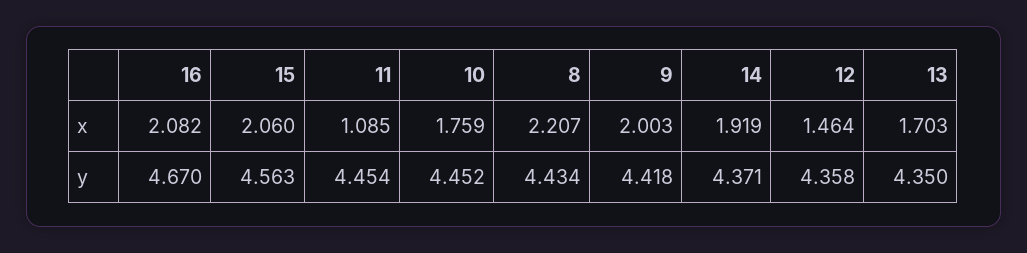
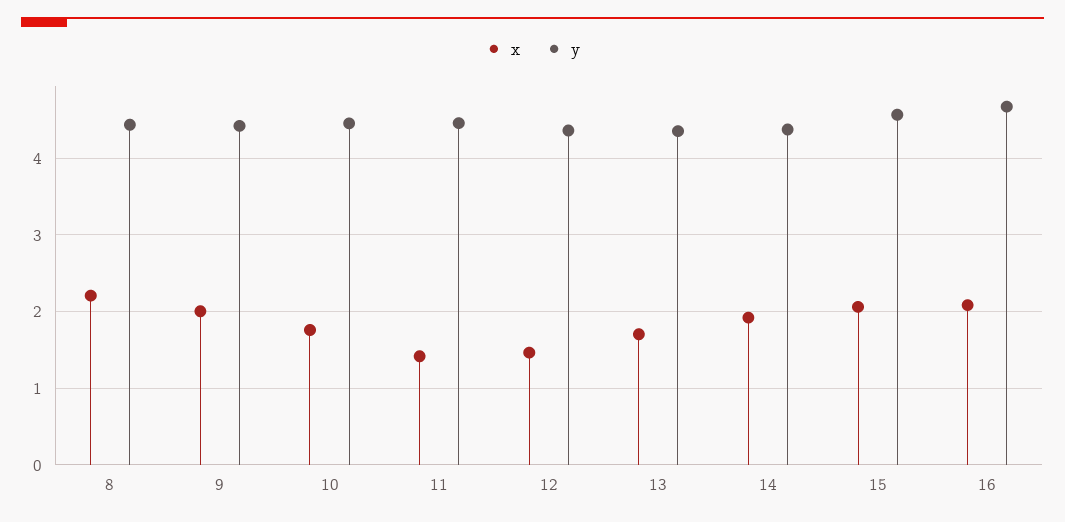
x, 11: 1.085 -> 1.4

